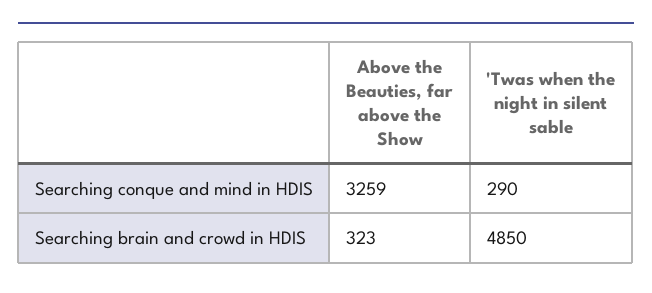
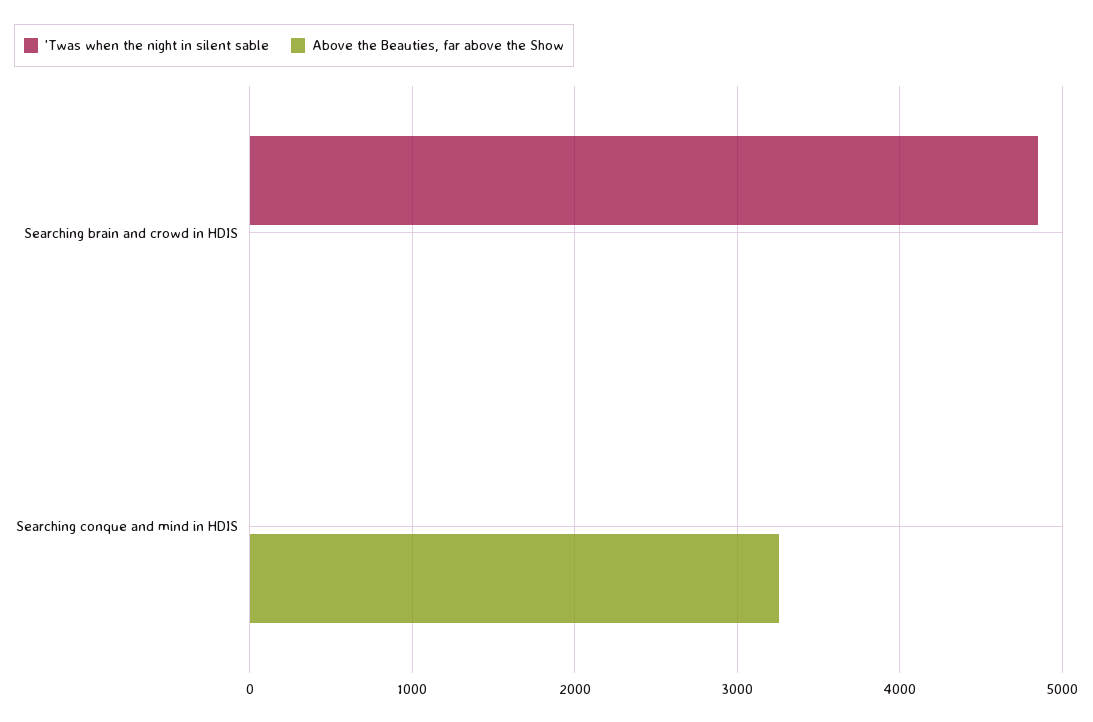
'Twas when the night in silent sable, Searching conque and mind in HDIS: 290 -> 0
Above the Beauties, far above the Show, Searching brain and crowd in HDIS: 323 -> 0

